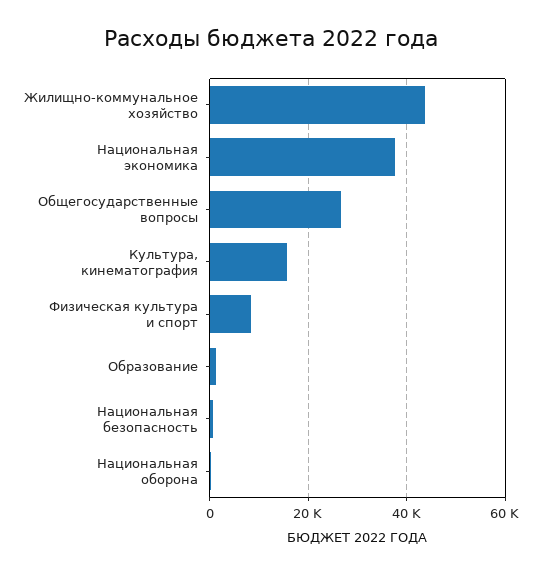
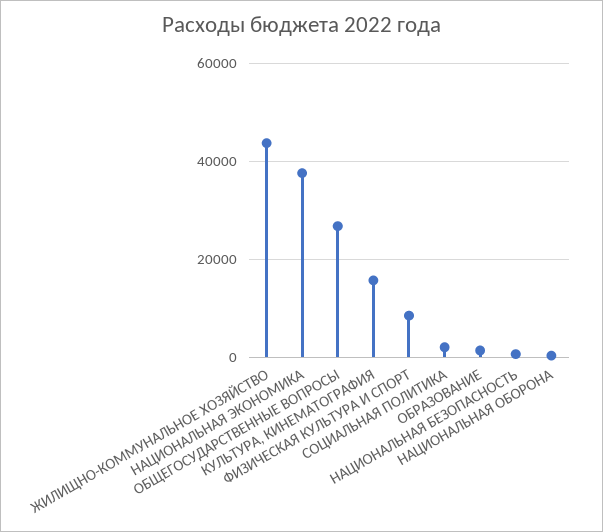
СОЦИАЛЬНАЯ ПОЛИТИКА: none -> 2000

